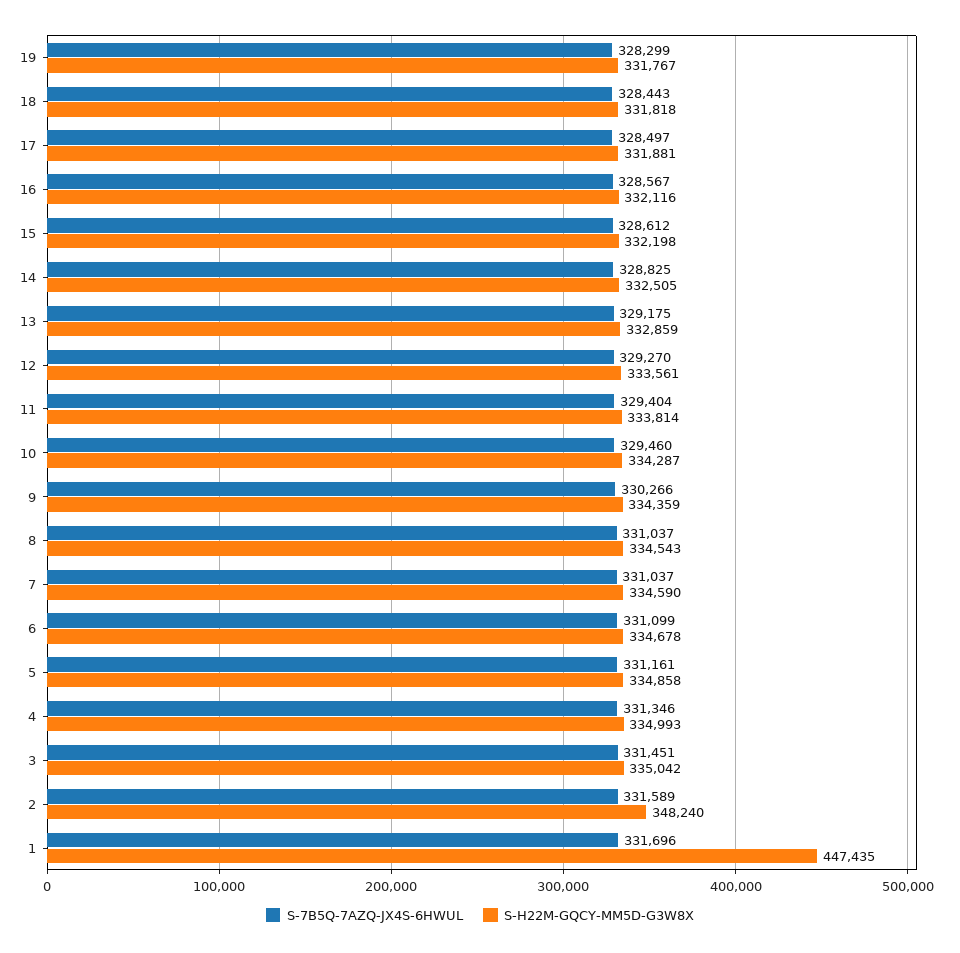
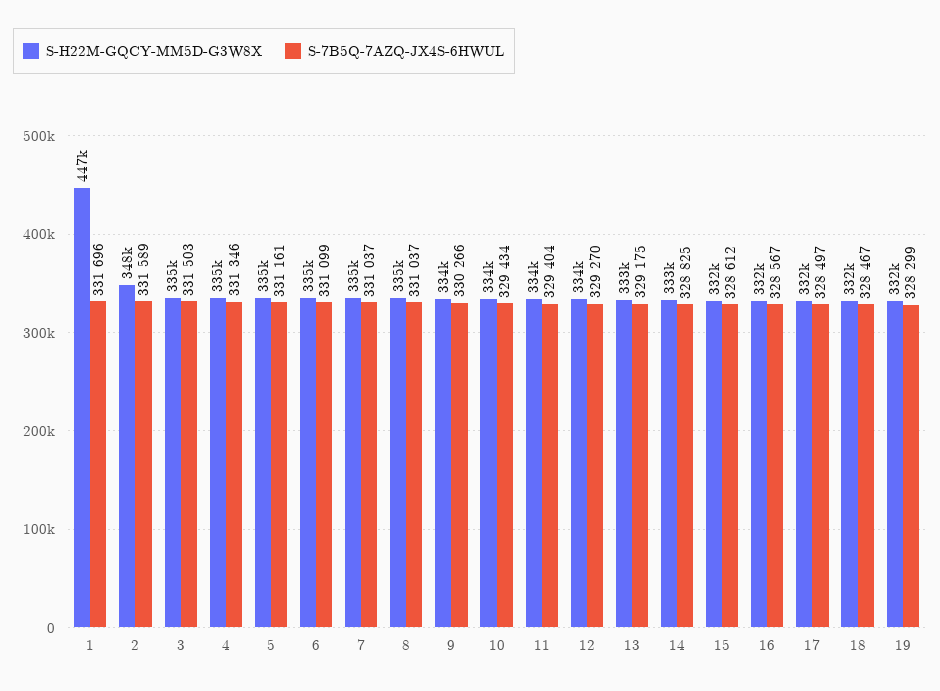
S-7B5Q-7AZQ-JX4S-6HWUL, 18: 328443 -> 328467
S-7B5Q-7AZQ-JX4S-6HWUL, 10: 329460 -> 329434
S-7B5Q-7AZQ-JX4S-6HWUL, 3: 331451 -> 331503

